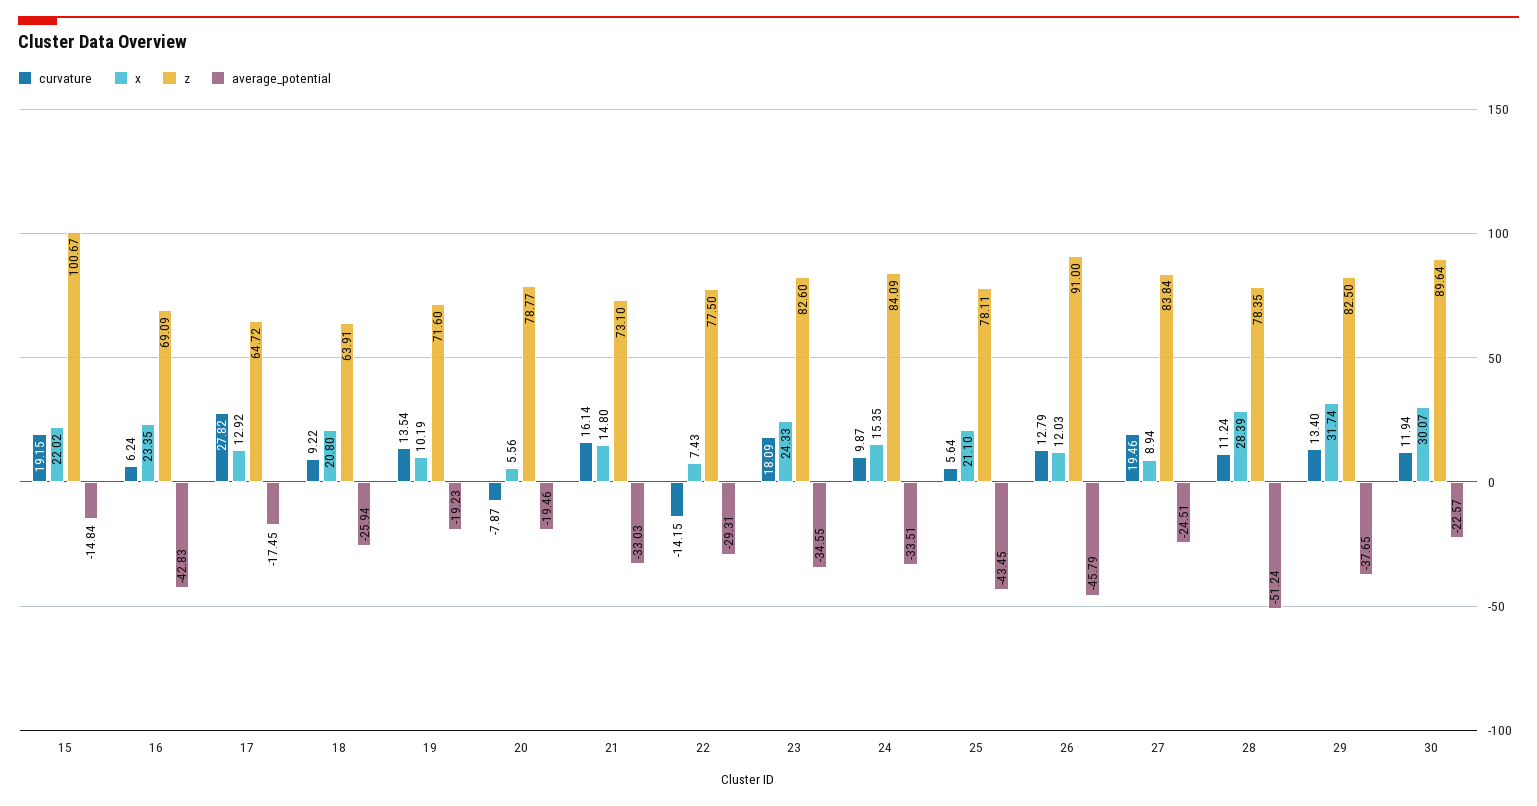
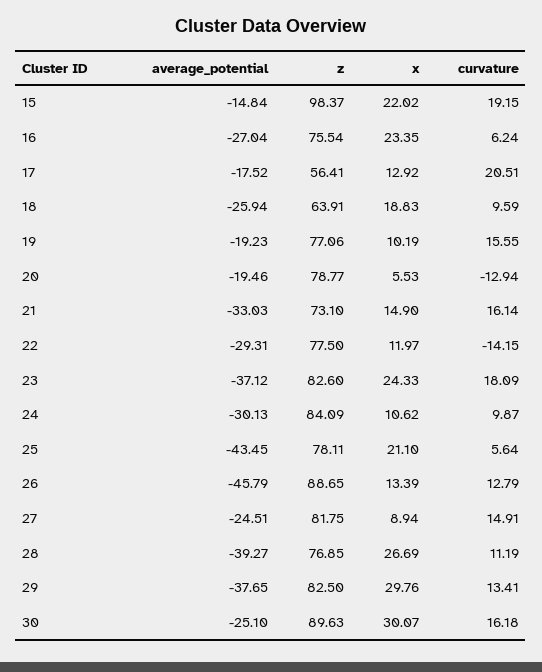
z, 15: 100.67 -> 98.37
z, 16: 69.09 -> 75.54
average_potential, 16: -42.83 -> -27.04
curvature, 17: 27.82 -> 20.51
z, 17: 64.72 -> 56.41
average_potential, 17: -17.45 -> -17.52
curvature, 18: 9.22 -> 9.59
x, 18: 20.8 -> 18.83
curvature, 19: 13.54 -> 15.55
z, 19: 71.6 -> 77.06
curvature, 20: -7.87 -> -12.94
x, 20: 5.56 -> 5.53
x, 21: 14.8 -> 14.9
x, 22: 7.43 -> 11.97
average_potential, 23: -34.55 -> -37.12
x, 24: 15.35 -> 10.62
average_potential, 24: -33.51 -> -30.13
x, 26: 12.03 -> 13.39
z, 26: 91 -> 88.65
curvature, 27: 19.46 -> 14.91
z, 27: 83.84 -> 81.75
curvature, 28: 11.24 -> 11.19
x, 28: 28.39 -> 26.69
z, 28: 78.35 -> 76.85
average_potential, 28: -51.24 -> -39.27
curvature, 29: 13.4 -> 13.41
x, 29: 31.74 -> 29.76
curvature, 30: 11.94 -> 16.18
z, 30: 89.64 -> 89.63
average_potential, 30: -22.57 -> -25.1

